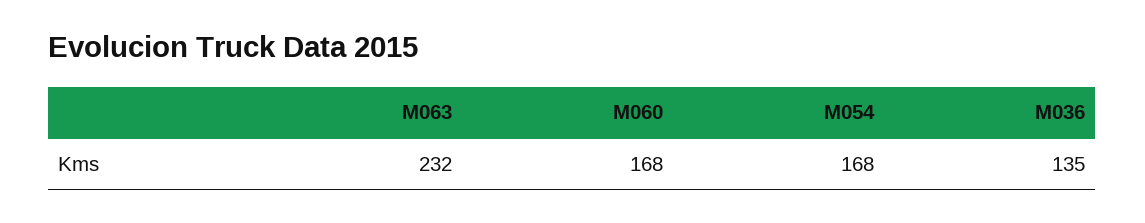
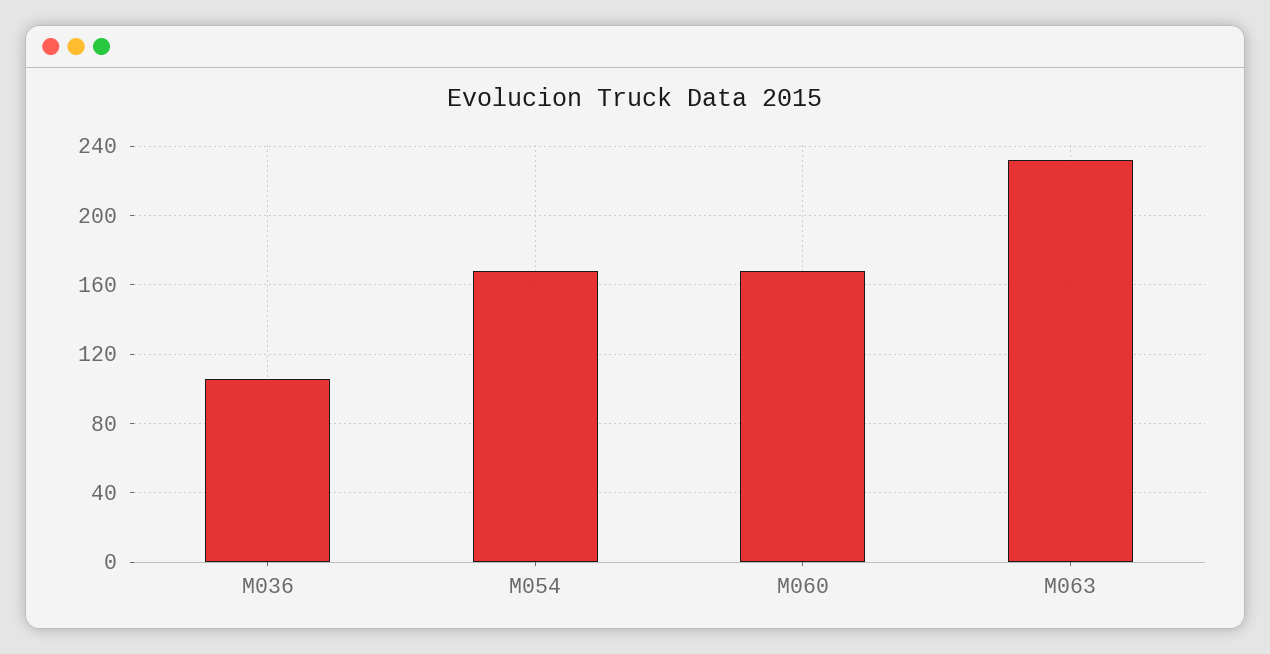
M036: 135 -> 105

